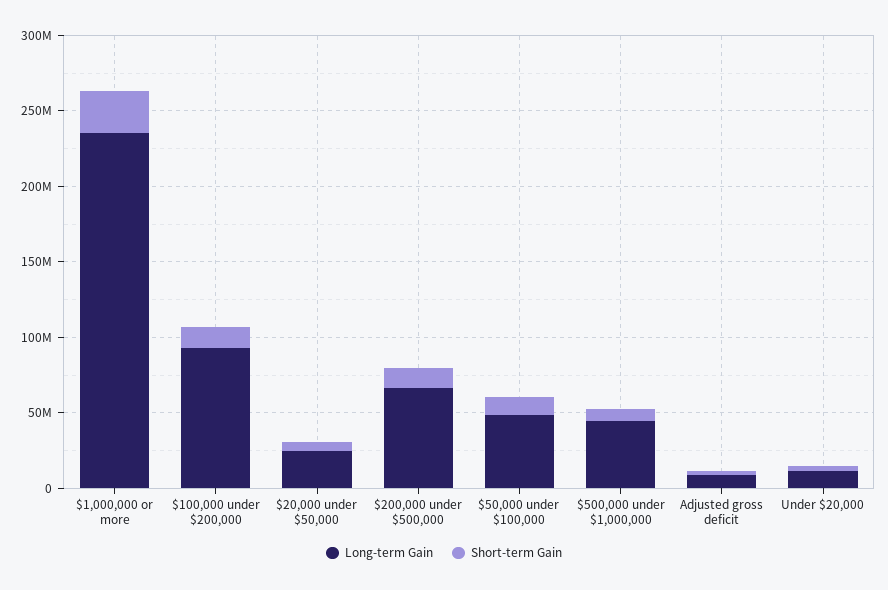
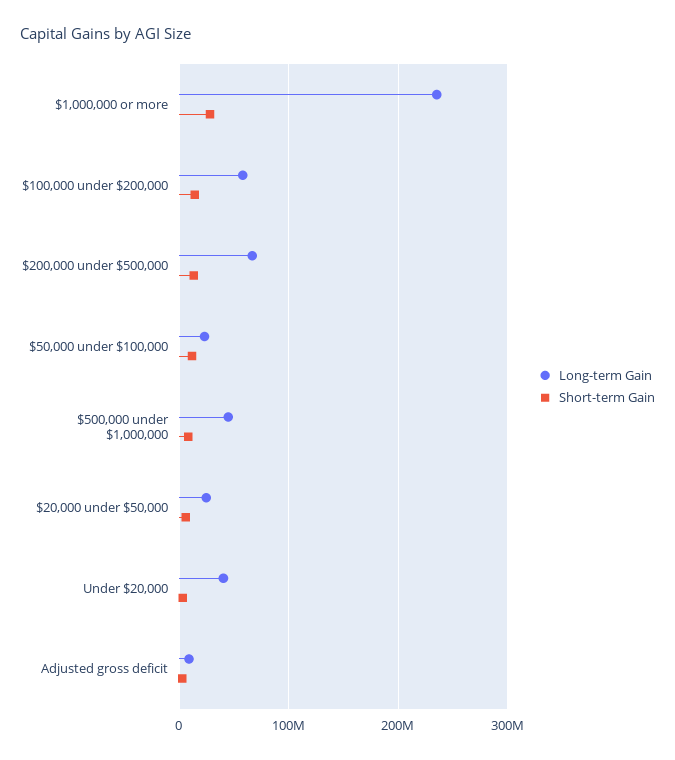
Long-term Gain, $100,000 under $200,000: 90000000 -> 60000000
Long-term Gain, $50,000 under $100,000: 50000000 -> 20000000
Long-term Gain, Under $20,000: 10000000 -> 40000000

